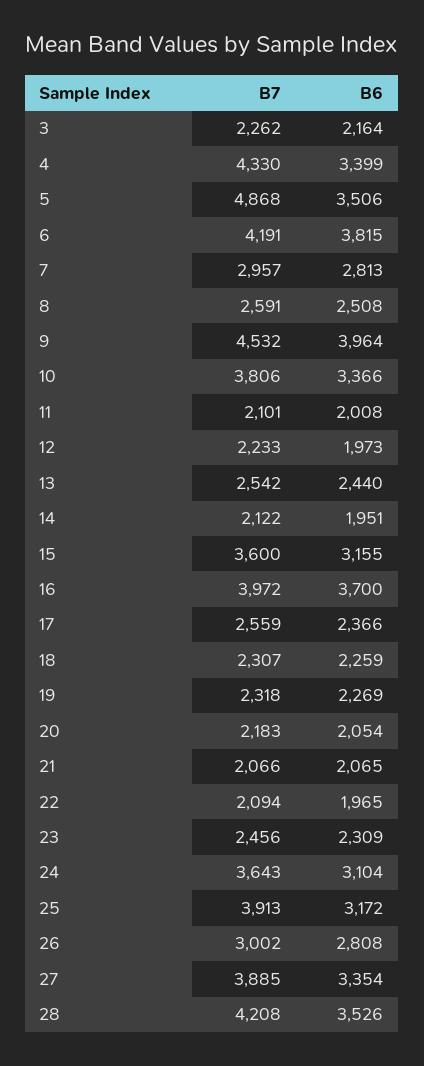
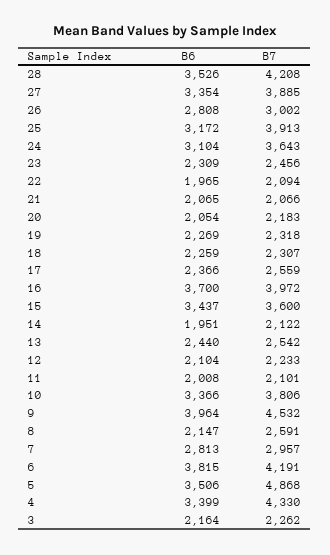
B6, 8: 2508 -> 2147
B6, 12: 1973 -> 2104
B6, 15: 3155 -> 3437

